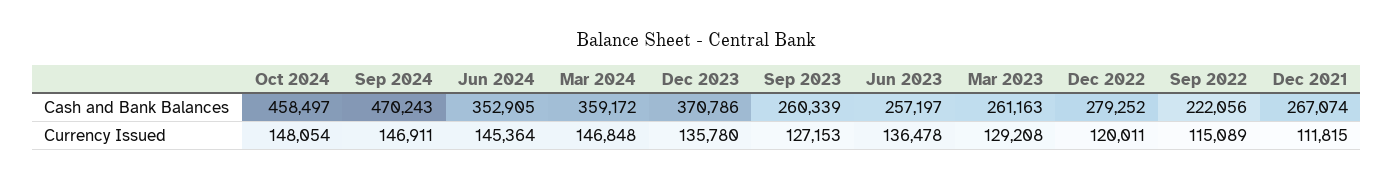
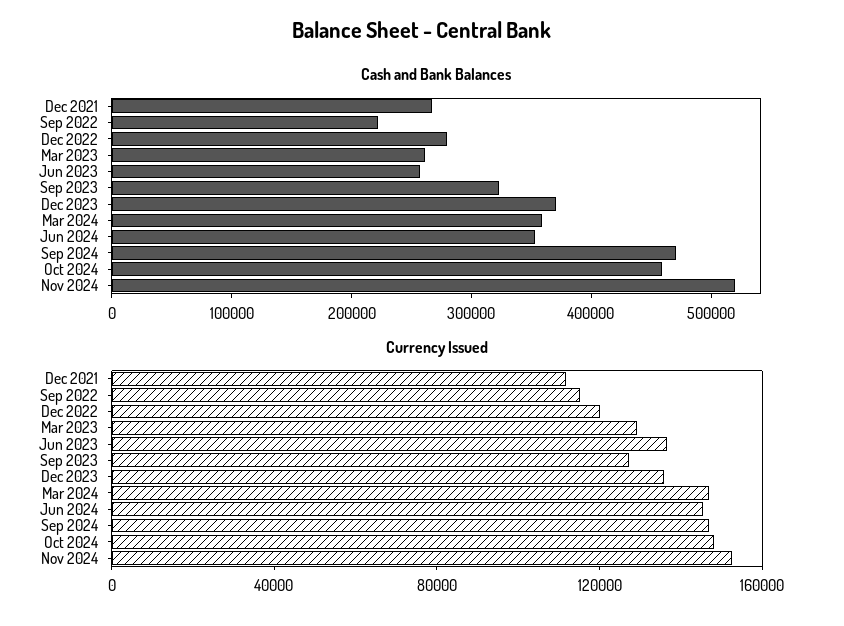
Cash and Bank Balances, Sep 2023: 260339 -> 320000
Cash and Bank Balances, Nov 2024: none -> 520000
Currency Issued, Nov 2024: none -> 150000

